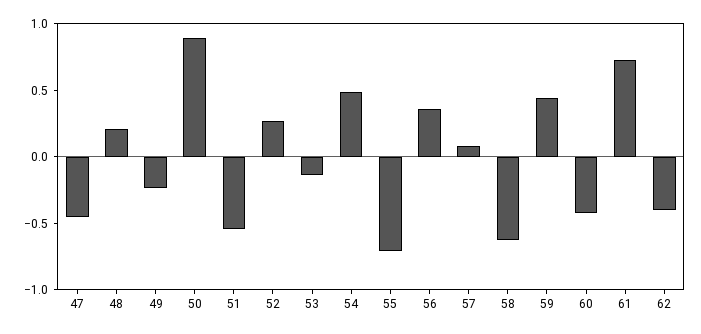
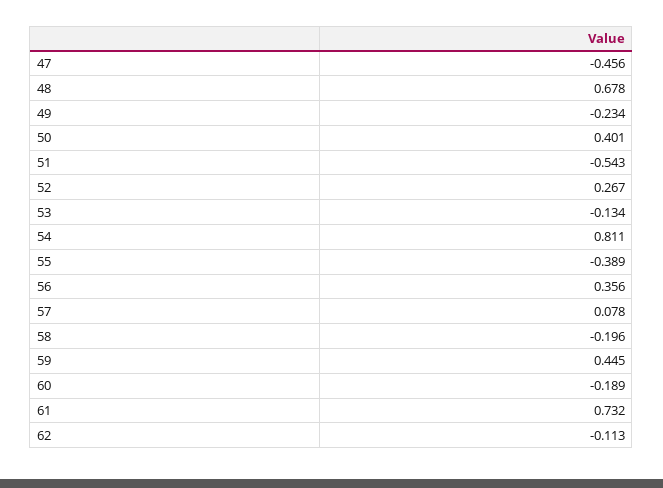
48: 0.2 -> 0.678
50: 0.9 -> 0.401
54: 0.5 -> 0.811
55: -0.7 -> -0.389
58: -0.6 -> -0.196
60: -0.4 -> -0.189
62: -0.4 -> -0.113

